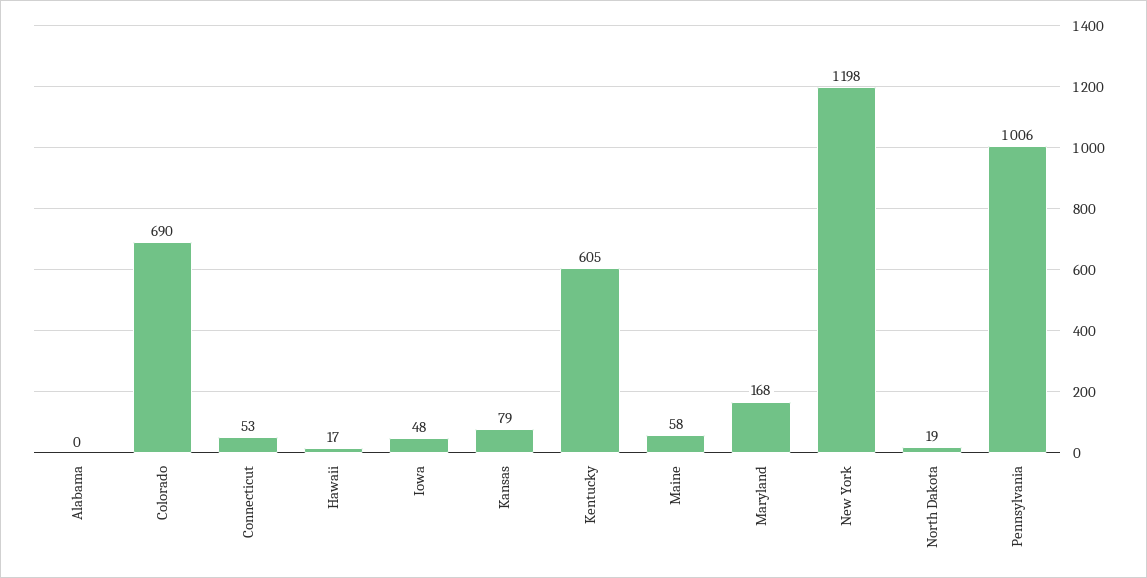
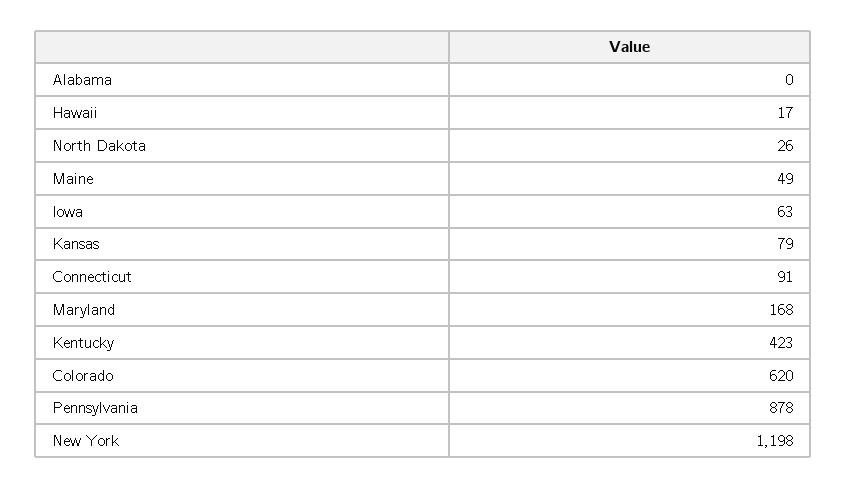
Colorado: 690 -> 620
Connecticut: 53 -> 91
Iowa: 48 -> 63
Kentucky: 605 -> 423
Maine: 58 -> 49
North Dakota: 19 -> 26
Pennsylvania: 1006 -> 878

